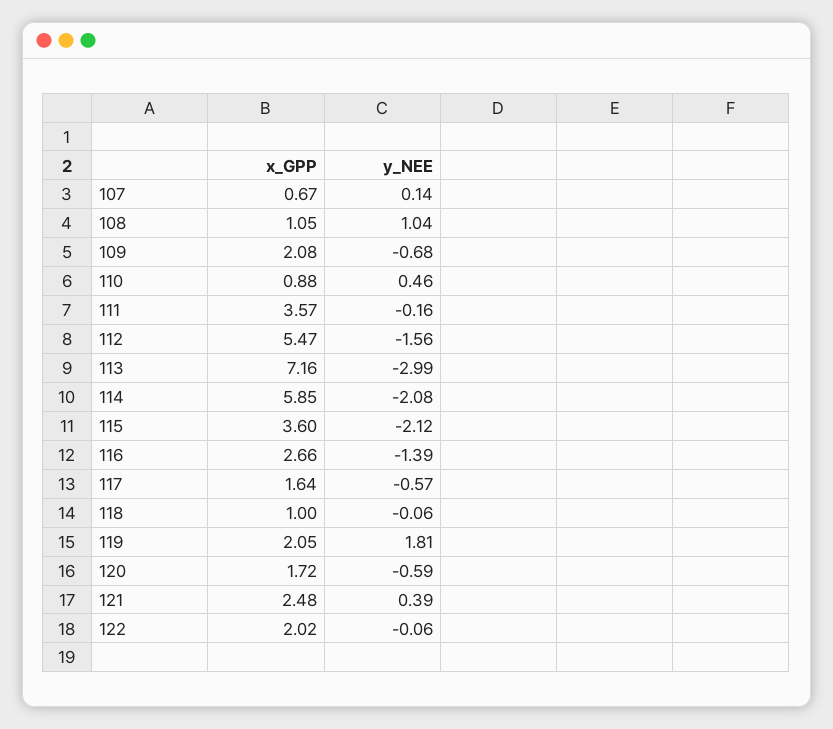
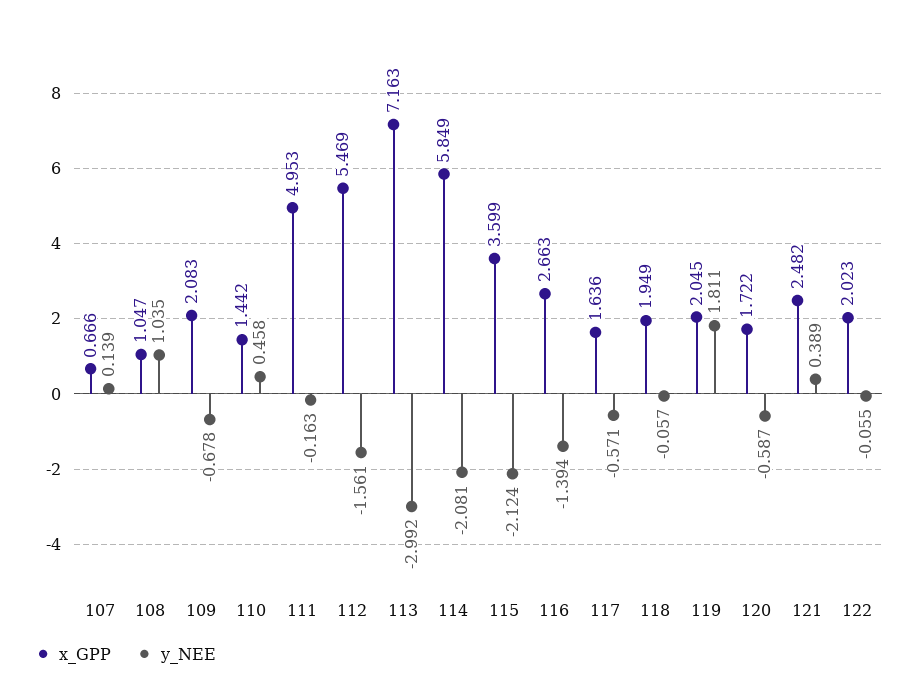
x_GPP, 110: 0.88 -> 1.442
x_GPP, 111: 3.57 -> 4.953
x_GPP, 118: 1 -> 1.949

